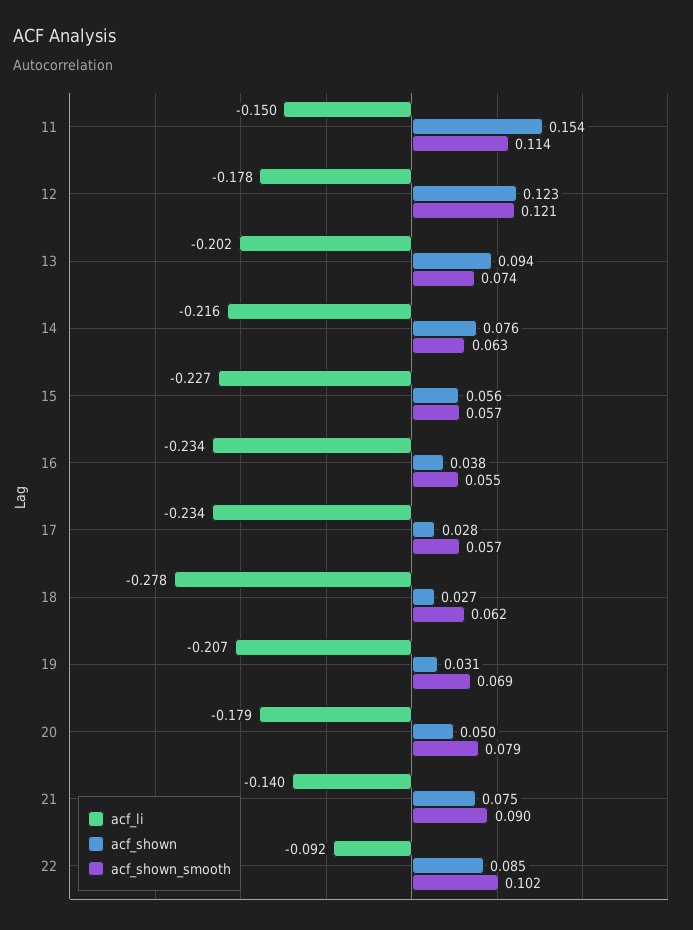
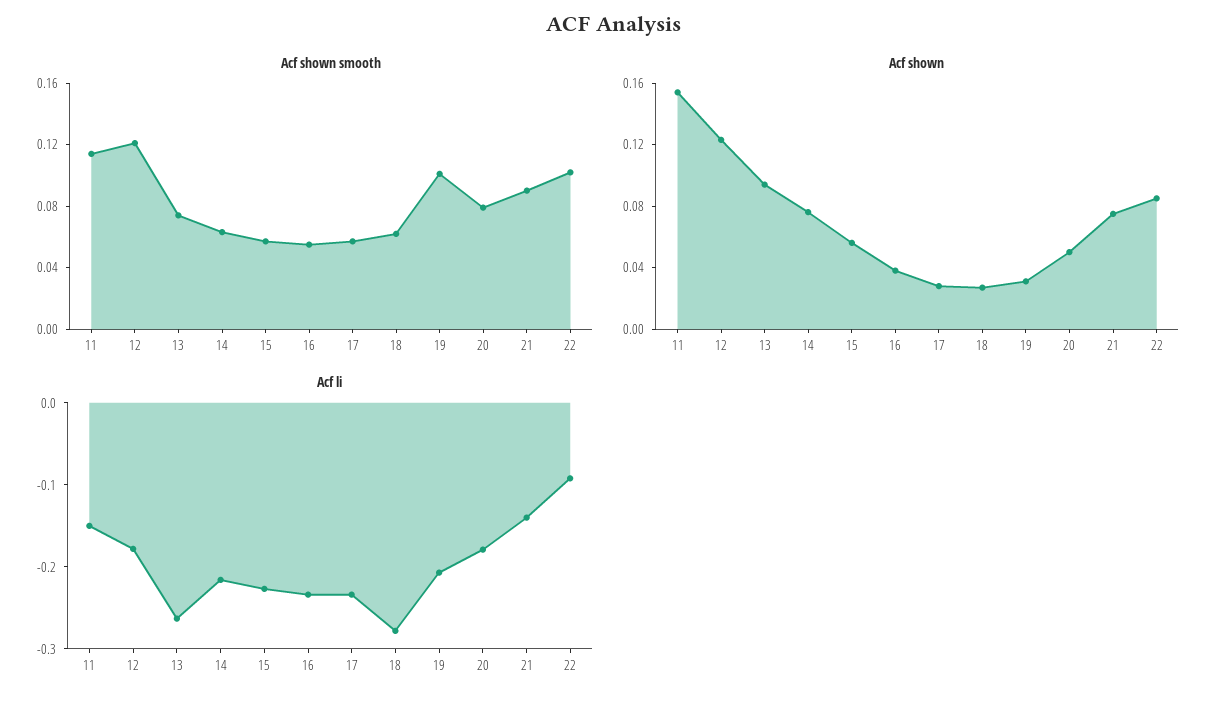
acf_li, 13: -0.202 -> -0.26
acf_shown_smooth, 19: 0.069 -> 0.1

